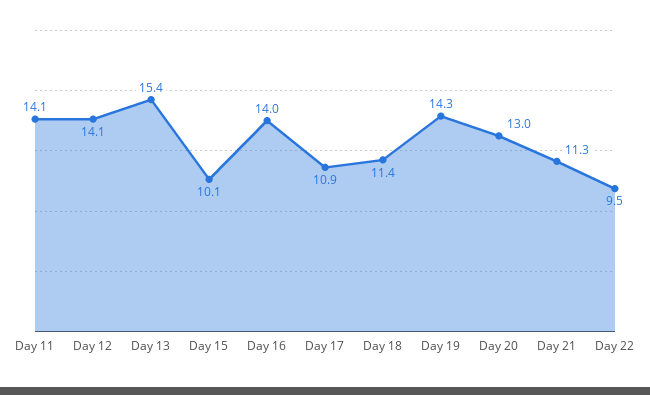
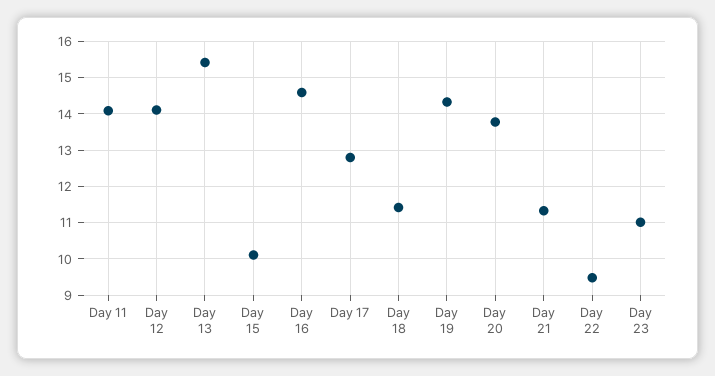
Day 16: 14 -> 14.6
Day 17: 10.9 -> 12.8
Day 20: 13 -> 13.8
Day 23: none -> 11

